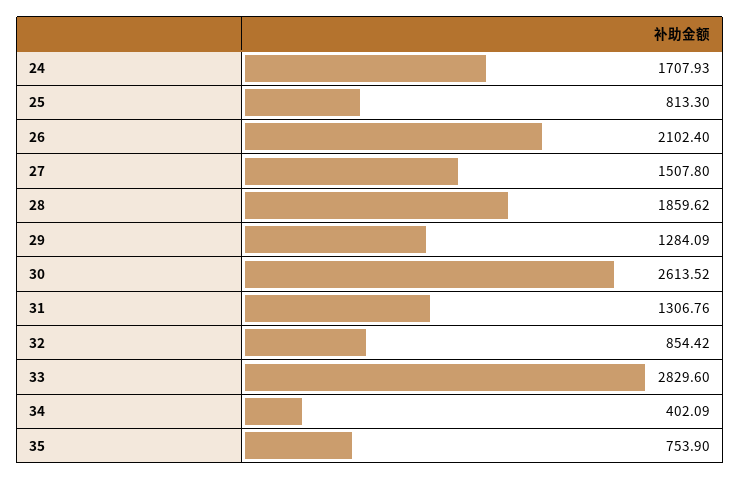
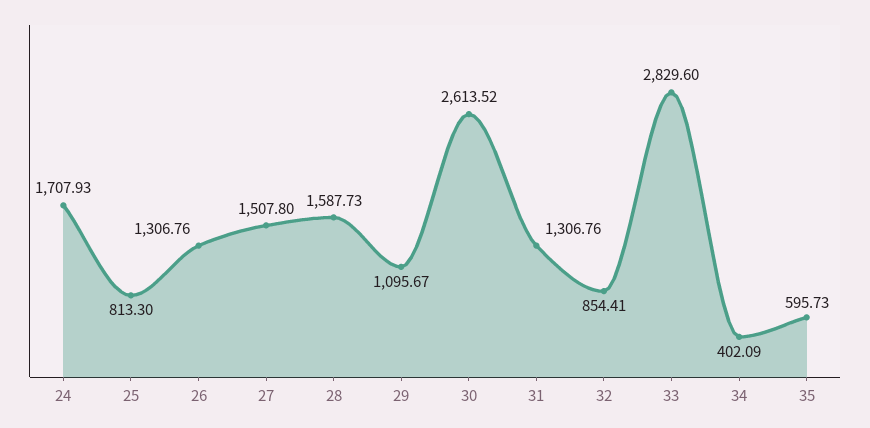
26: 2102.4 -> 1306.76
28: 1859.62 -> 1587.73
29: 1284.09 -> 1095.67
32: 854.42 -> 854.41
35: 753.9 -> 595.73

